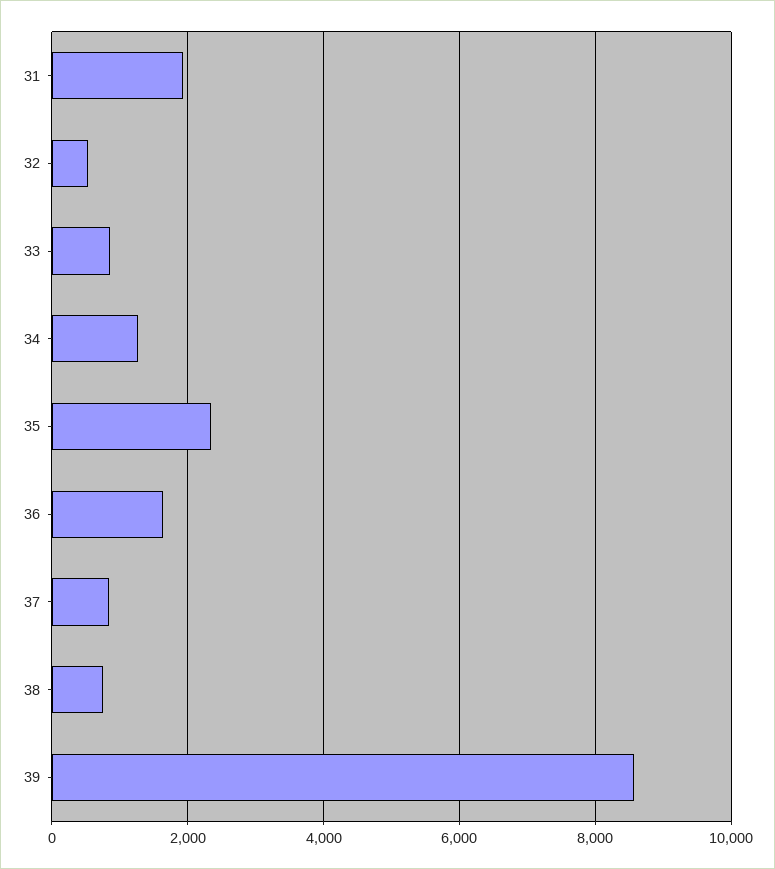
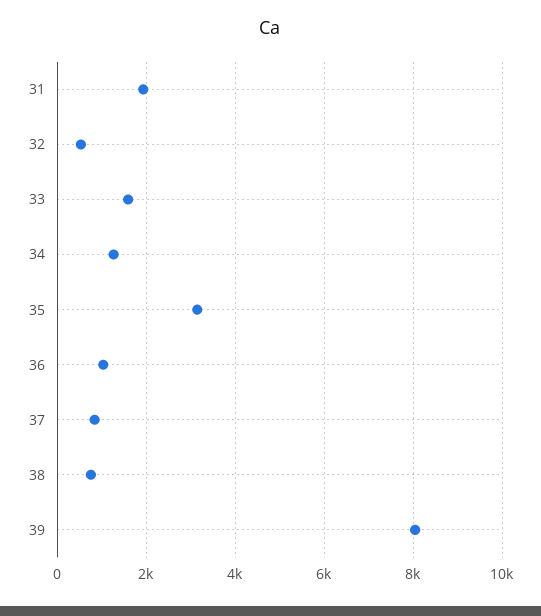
33: 800 -> 1600
35: 2400 -> 3200
36: 1600 -> 1000
39: 8600 -> 8000

